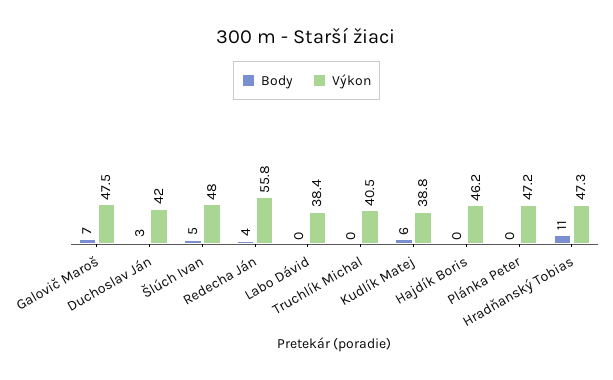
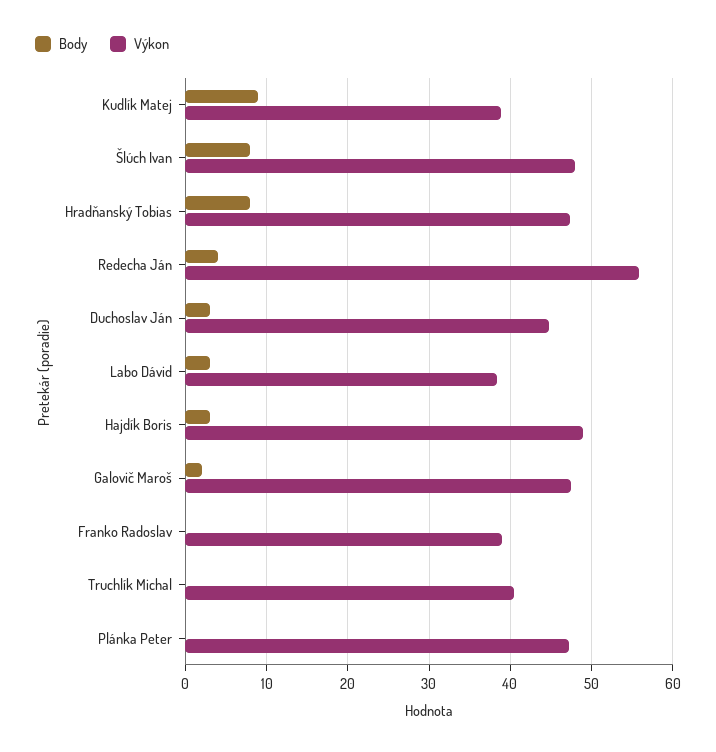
Body, Galovič Maroš: 7 -> 2
Výkon, Duchoslav Ján: 42 -> 45
Body, Šlúch Ivan: 5 -> 8
Body, Labo Dávid: 0 -> 3
Body, Kudlík Matej: 6 -> 9
Body, Hajdík Boris: 0 -> 3
Výkon, Hajdík Boris: 46.2 -> 49
Body, Hradňanský Tobias: 11 -> 8
Body, Franko Radoslav: none -> 0
Výkon, Franko Radoslav: none -> 39

